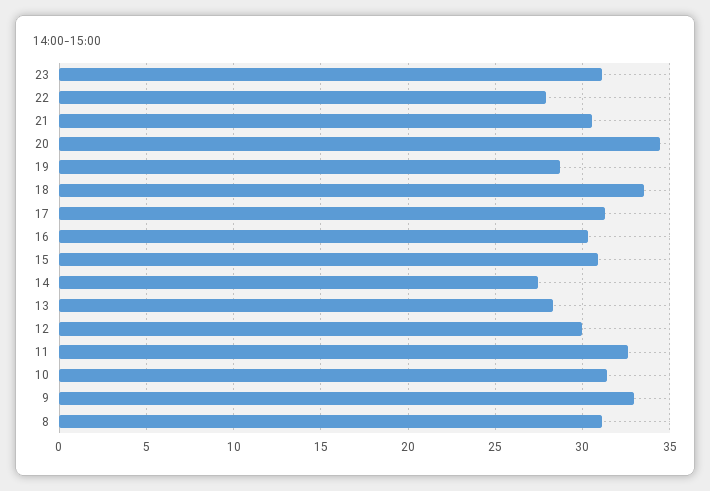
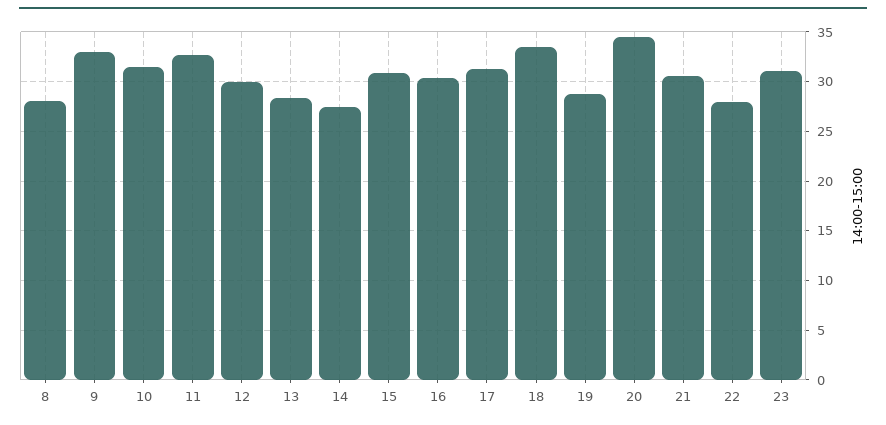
8: 31 -> 28

